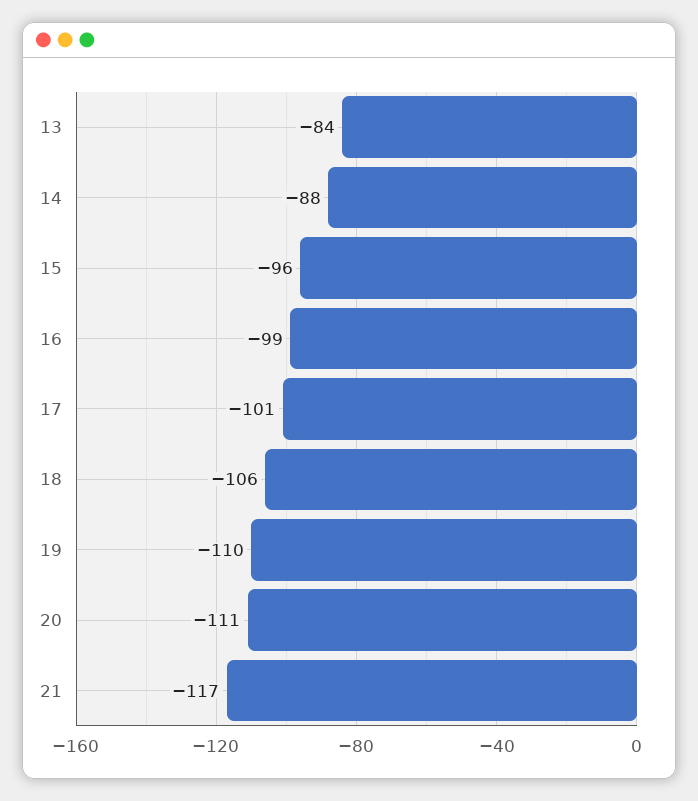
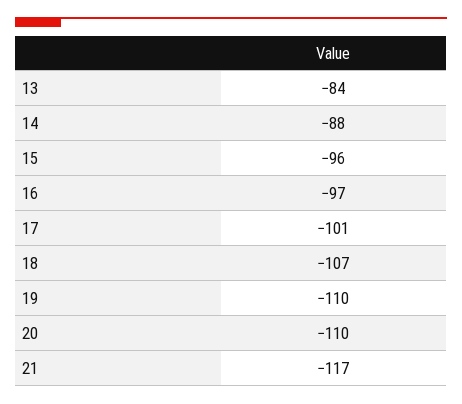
16: -99 -> -97
18: -106 -> -107
20: -111 -> -110

